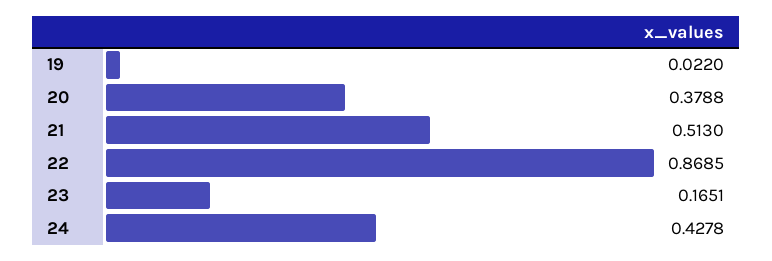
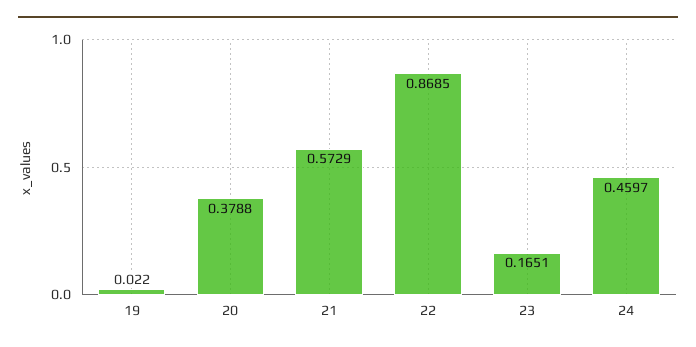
21: 0.513 -> 0.5729
24: 0.4278 -> 0.4597

